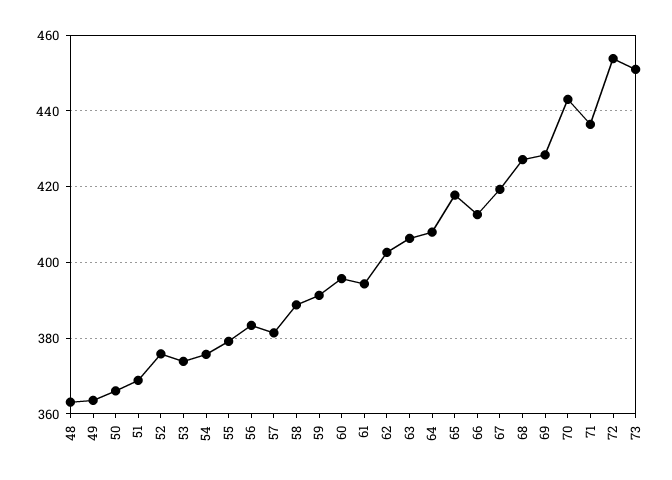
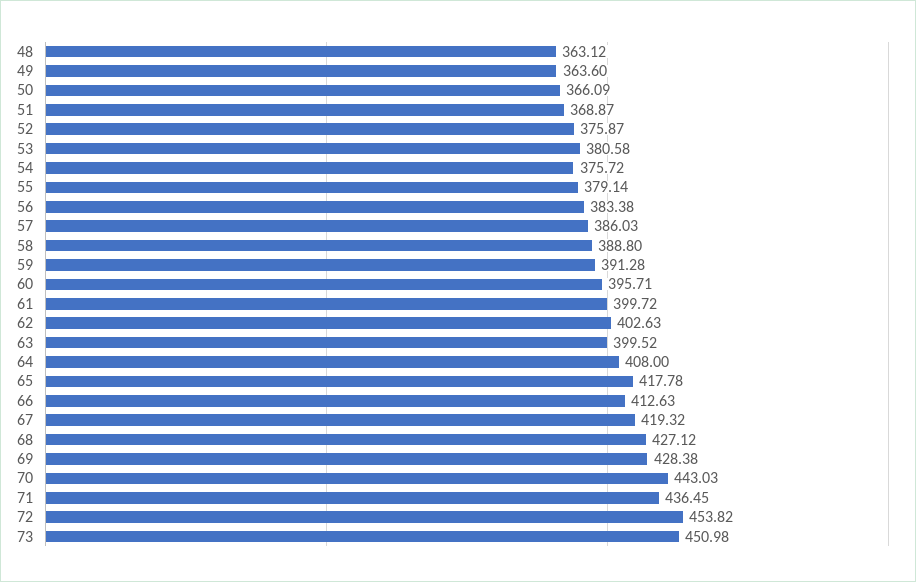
53: 374 -> 380.58
57: 382 -> 386.03
61: 394 -> 399.72
63: 406 -> 399.52

